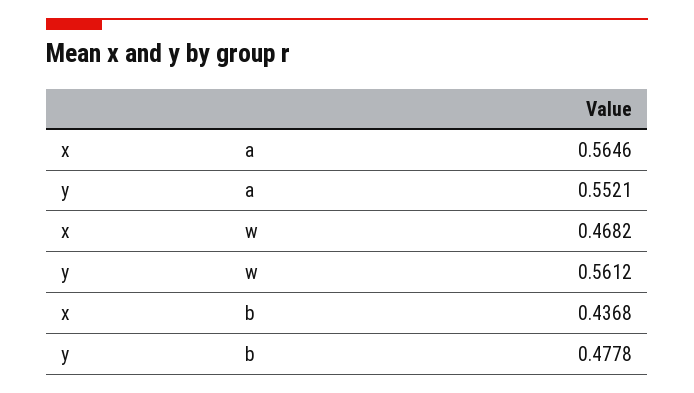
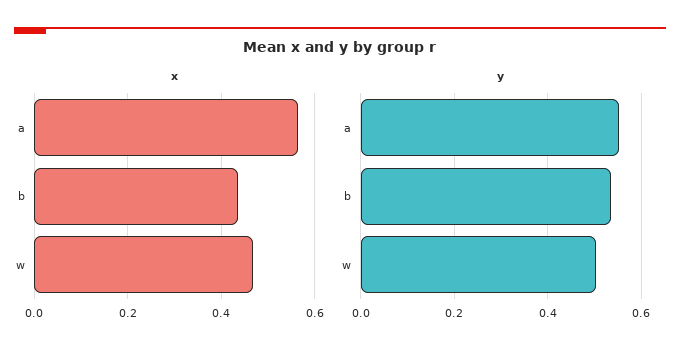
y, w: 0.5612 -> 0.5
y, b: 0.4778 -> 0.54

